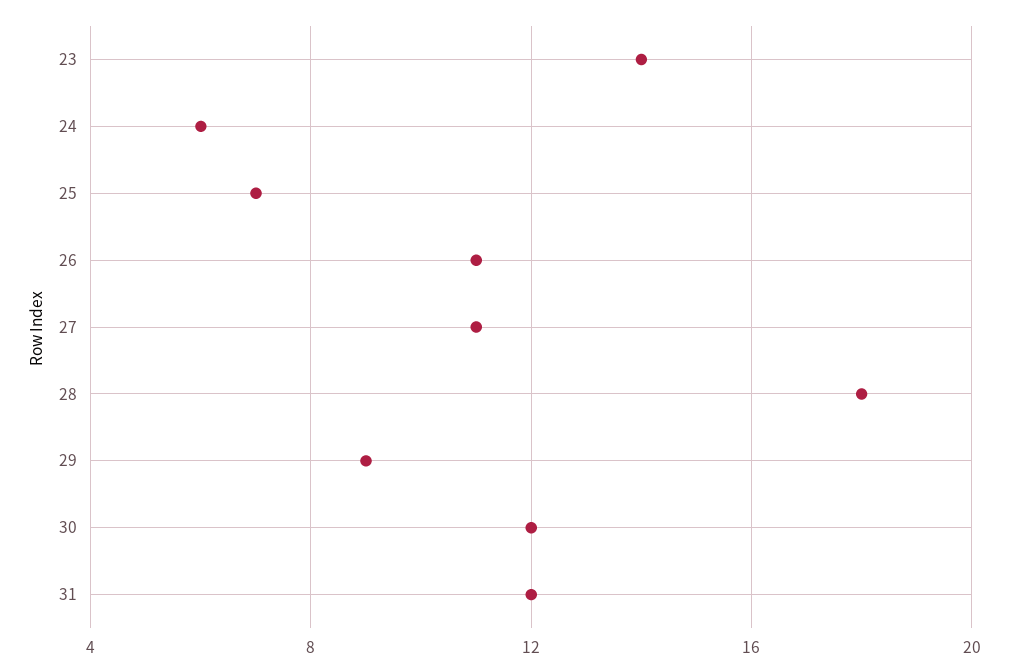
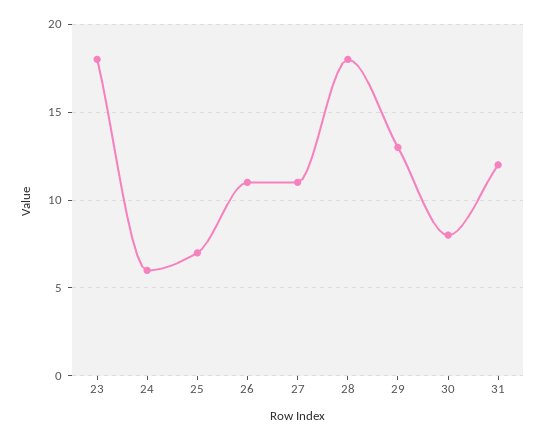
23: 14 -> 18
29: 9 -> 13
30: 12 -> 8

